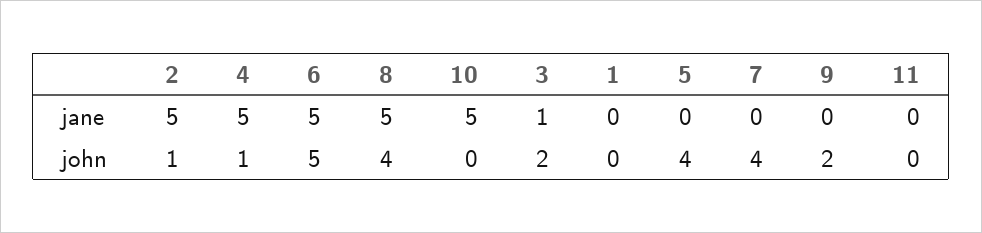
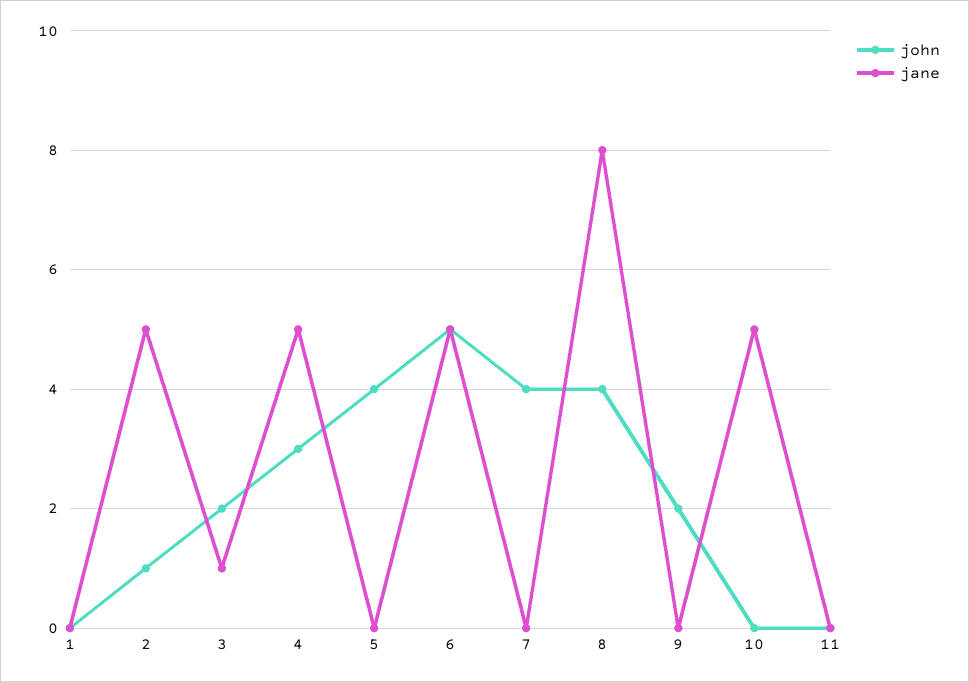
jane, 8: 5 -> 8
john, 4: 1 -> 3

